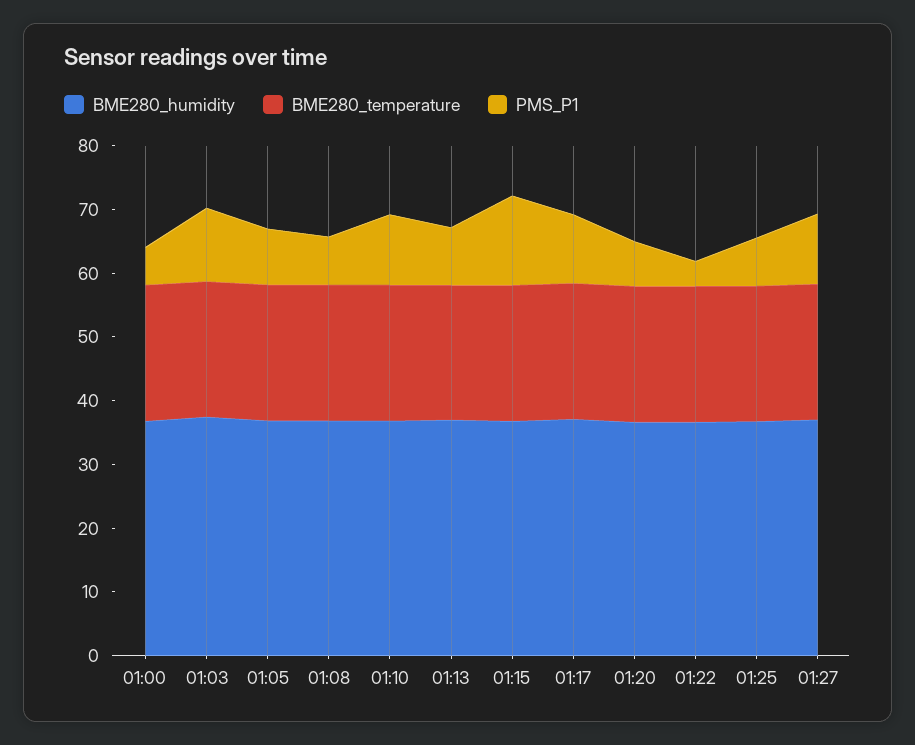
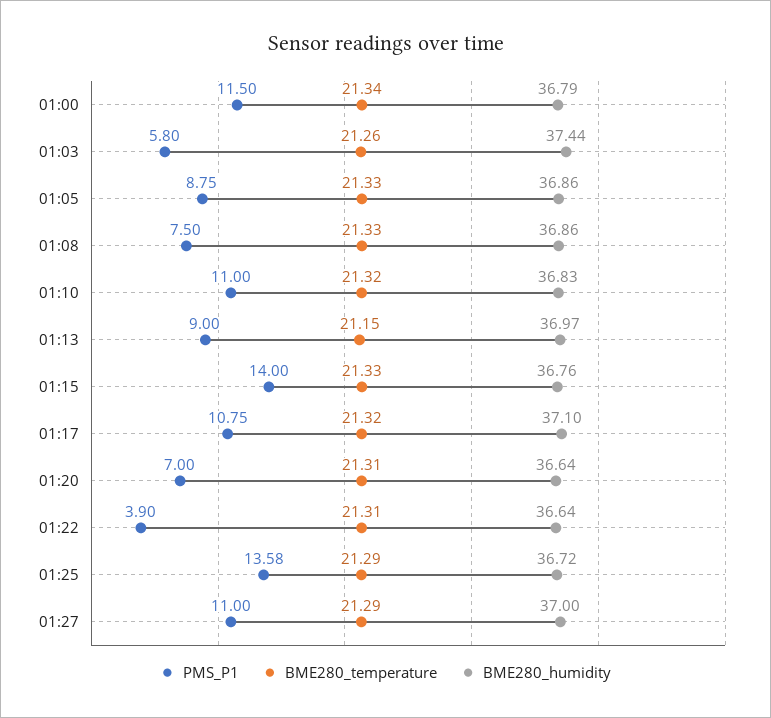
PMS_P1, 01:00: 6 -> 11.5
PMS_P1, 01:03: 12 -> 5.8
PMS_P1, 01:25: 8 -> 13.58

